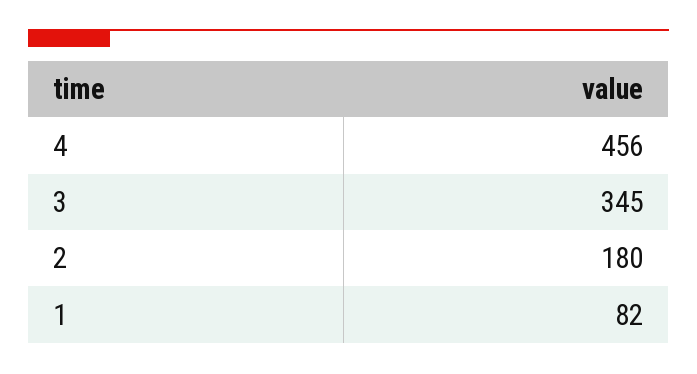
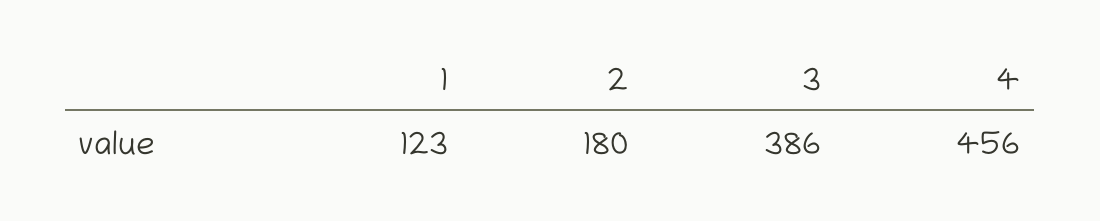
3: 345 -> 386
1: 82 -> 123

